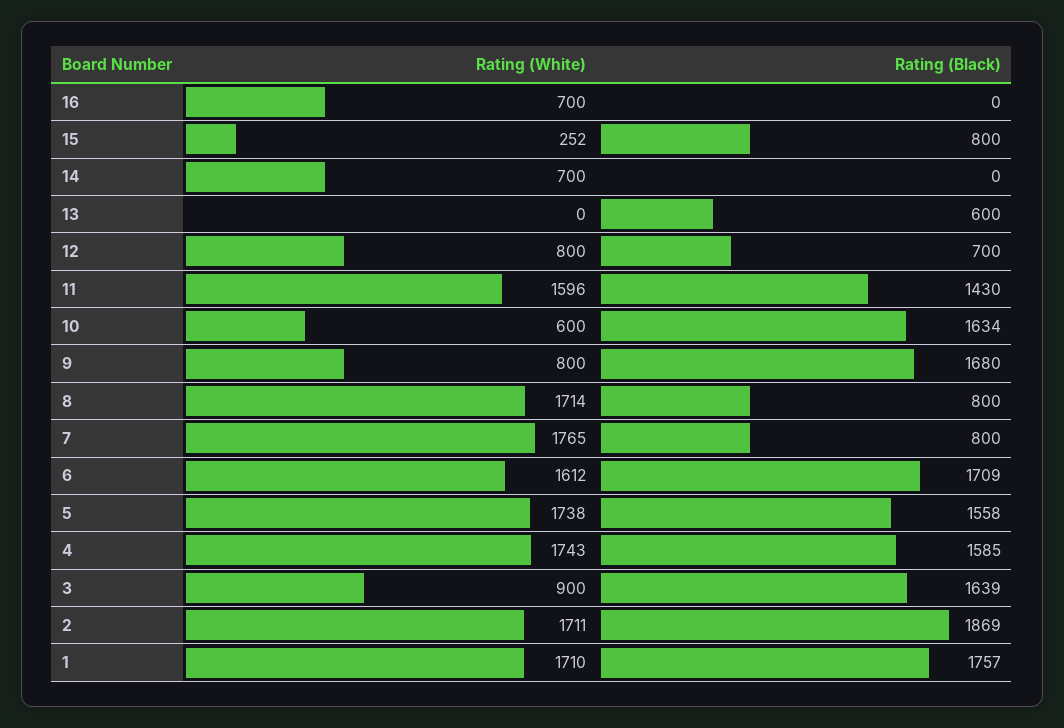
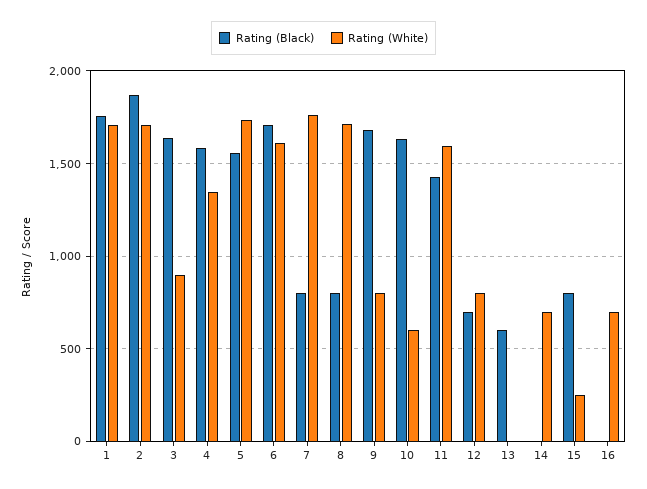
Rating (White), 4: 1743 -> 1350

